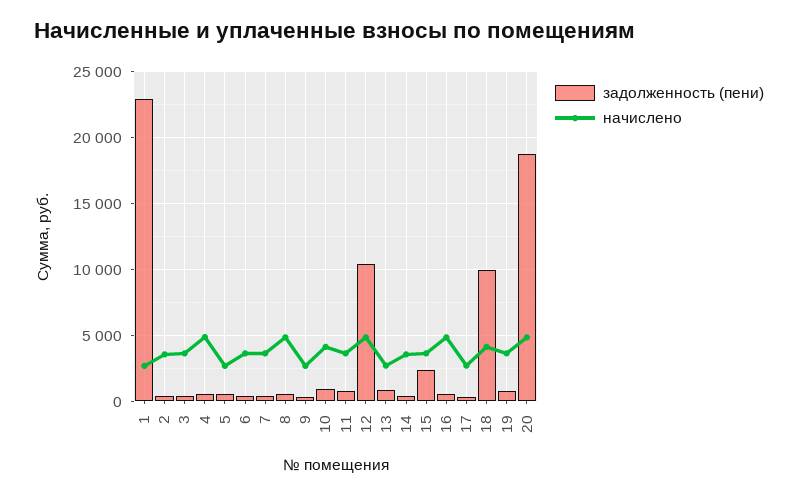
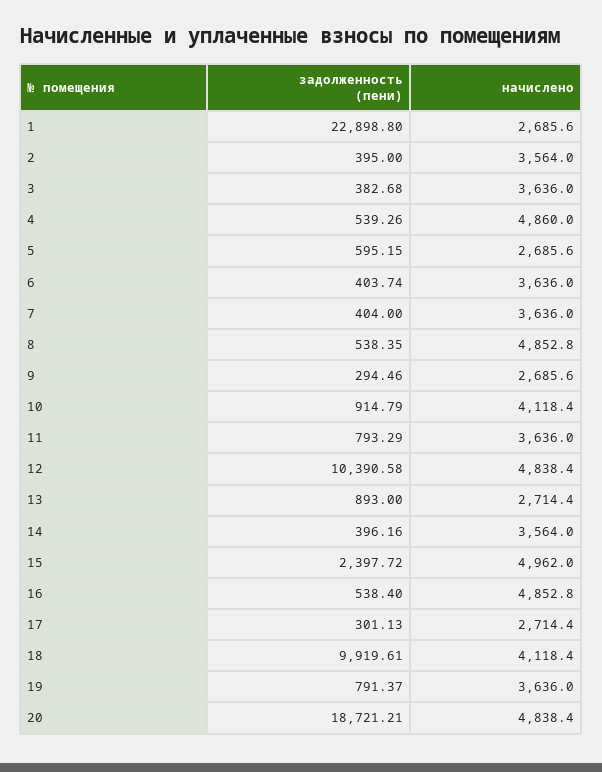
начислено, 15: 3500 -> 4962

